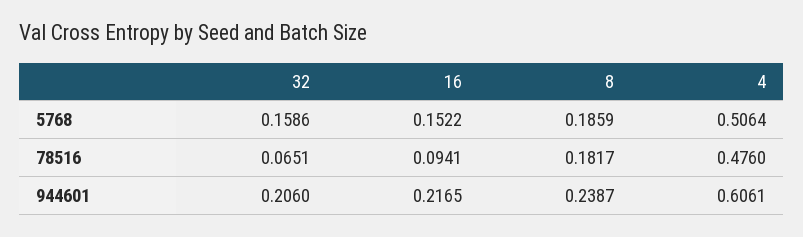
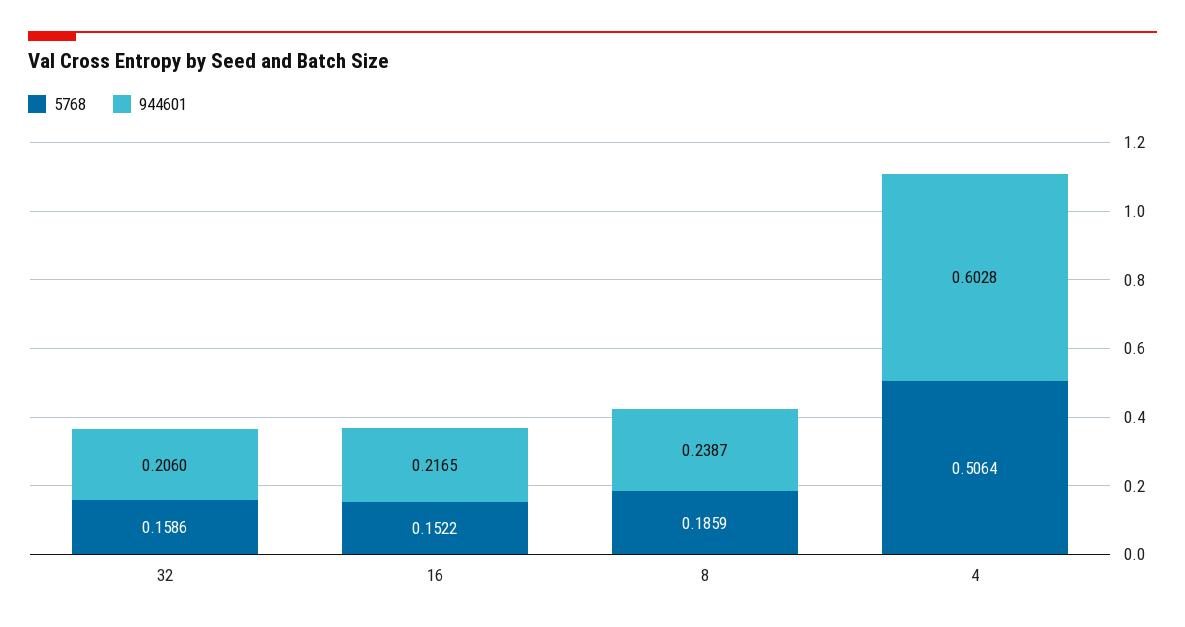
78516, 32: 0.0651 -> none
78516, 16: 0.0941 -> none
78516, 8: 0.1817 -> none
78516, 4: 0.476 -> none
944601, 4: 0.6061 -> 0.6028

